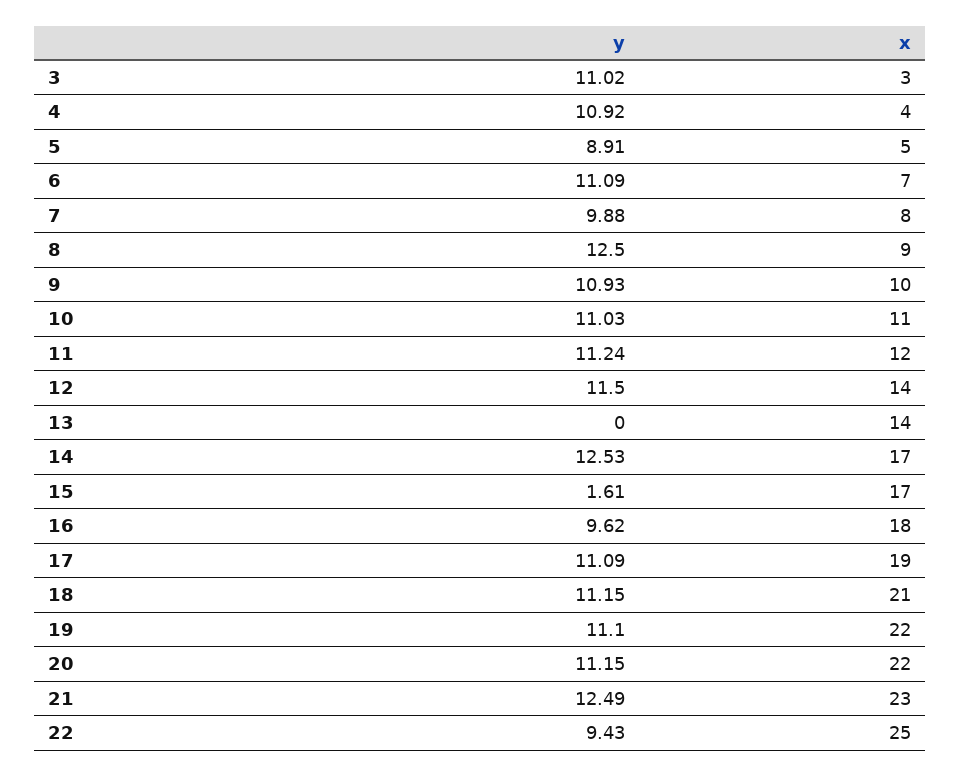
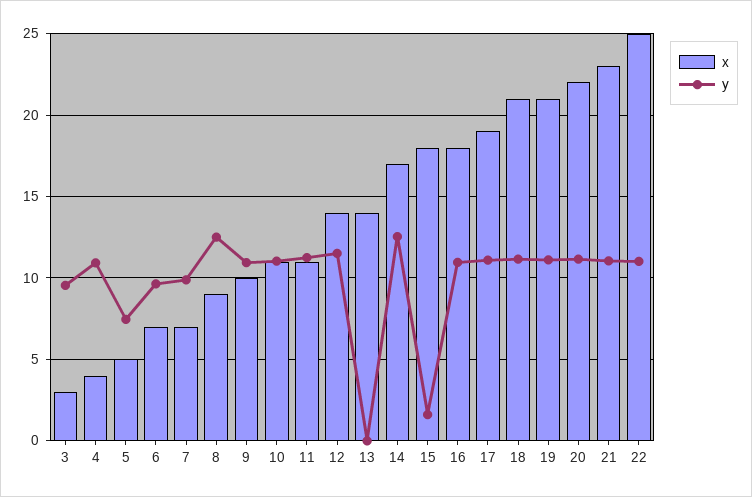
y, 3: 11.02 -> 9.5
y, 5: 8.91 -> 7.5
y, 6: 11.09 -> 9.5
x, 7: 8 -> 7
x, 11: 12 -> 11
x, 15: 17 -> 18
y, 16: 9.62 -> 11
x, 19: 22 -> 21
y, 21: 12.49 -> 11
y, 22: 9.43 -> 11

